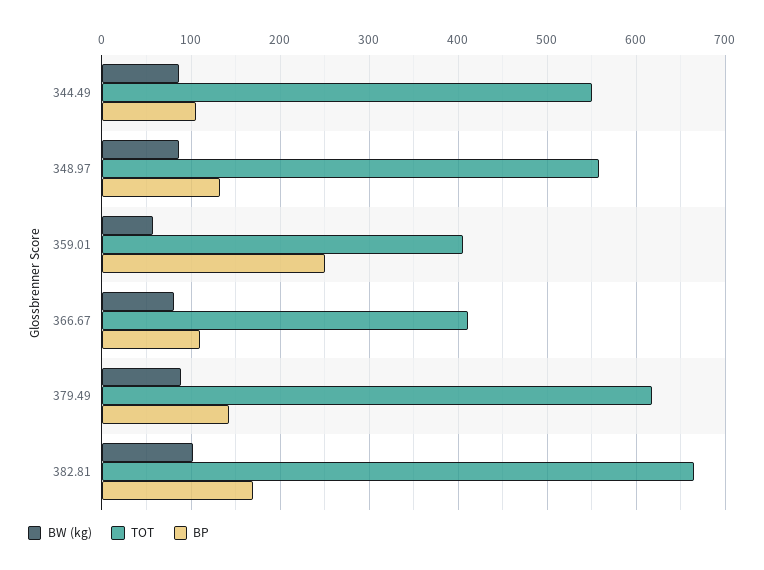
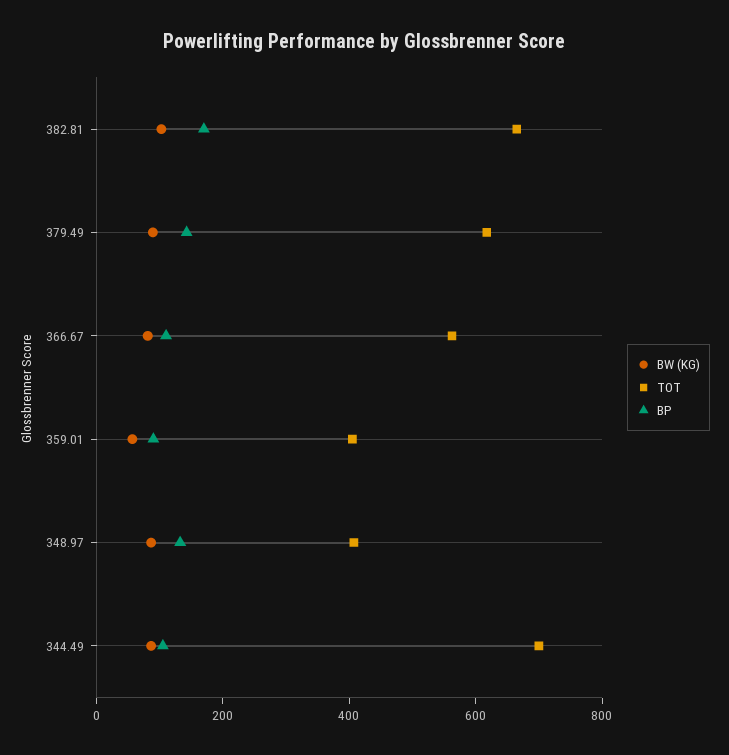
TOT, 344.49: 550 -> 700
TOT, 348.97: 560 -> 400
BP, 359.01: 250 -> 100
TOT, 366.67: 410 -> 550

